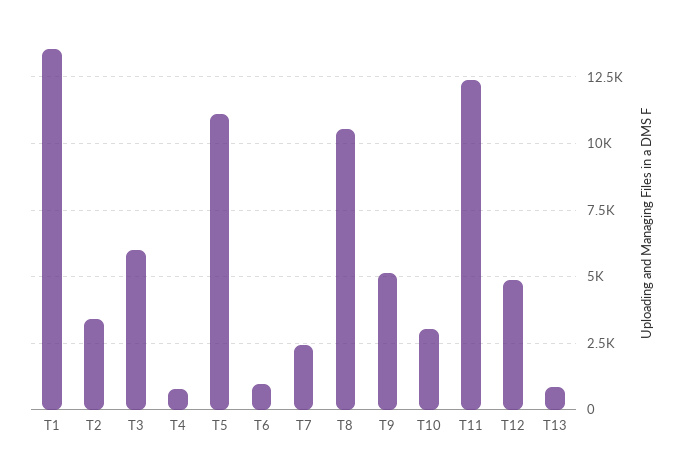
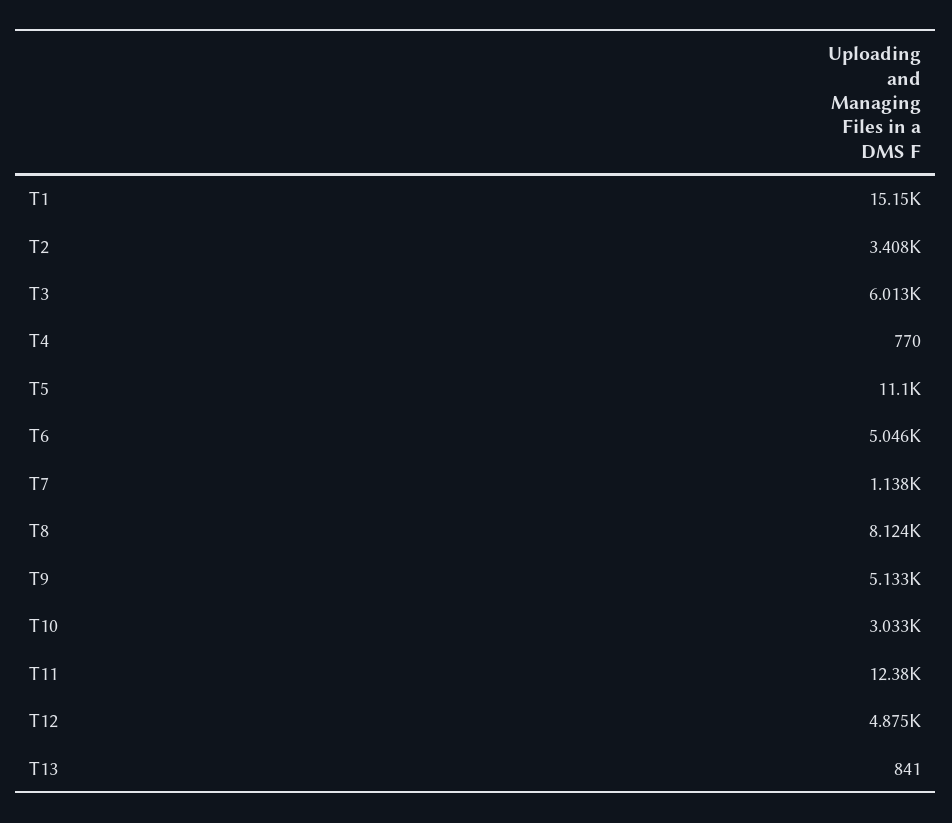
T1: 13500 -> 15150
T6: 1000 -> 5046
T7: 2500 -> 1138
T8: 10500 -> 8124

